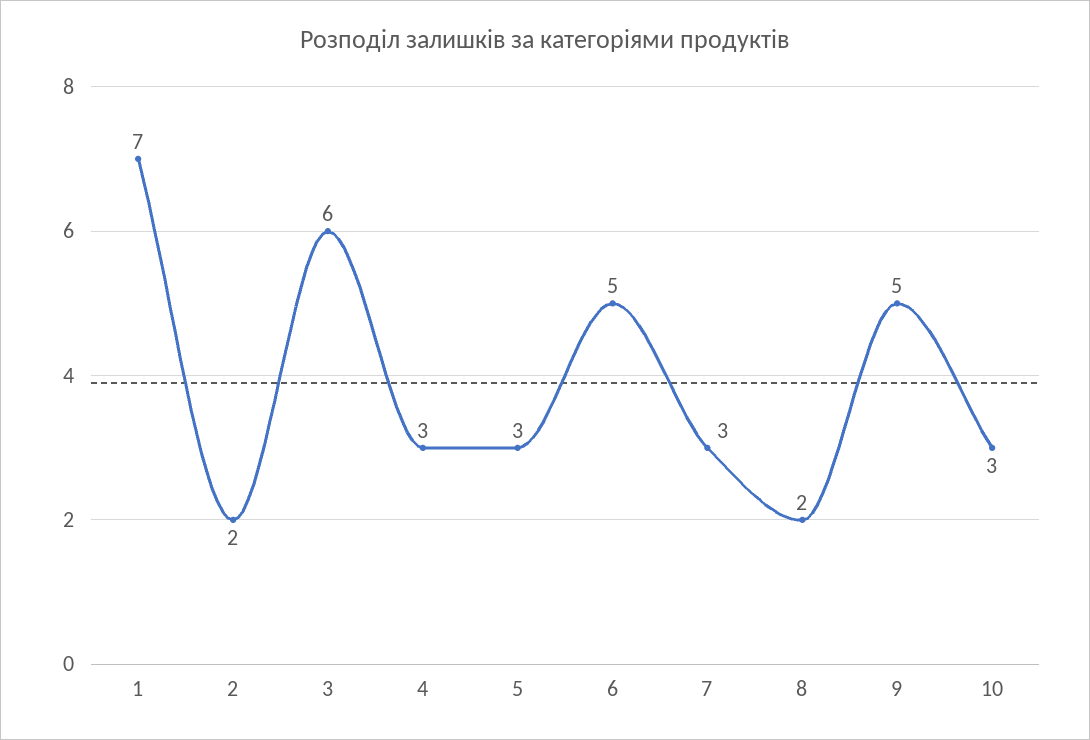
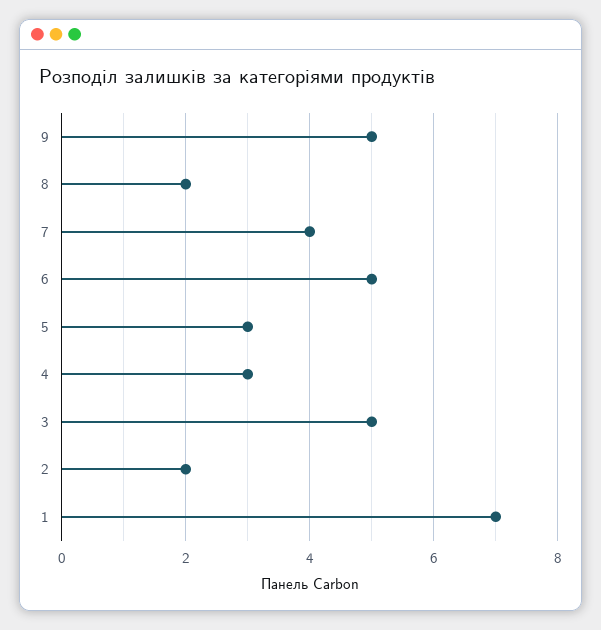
3: 6 -> 5
7: 3 -> 4
10: 3 -> none

